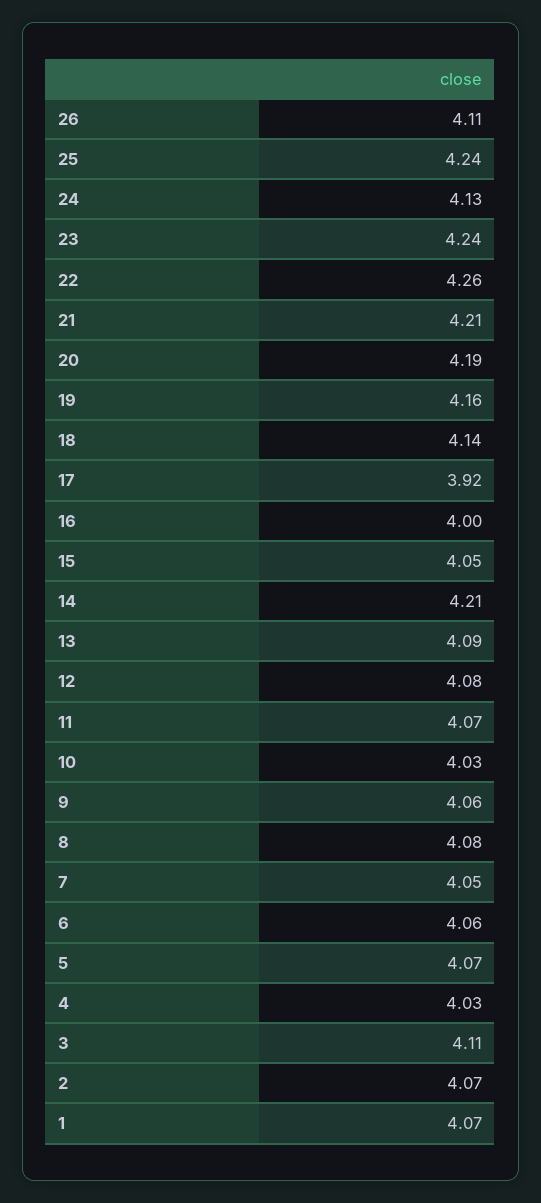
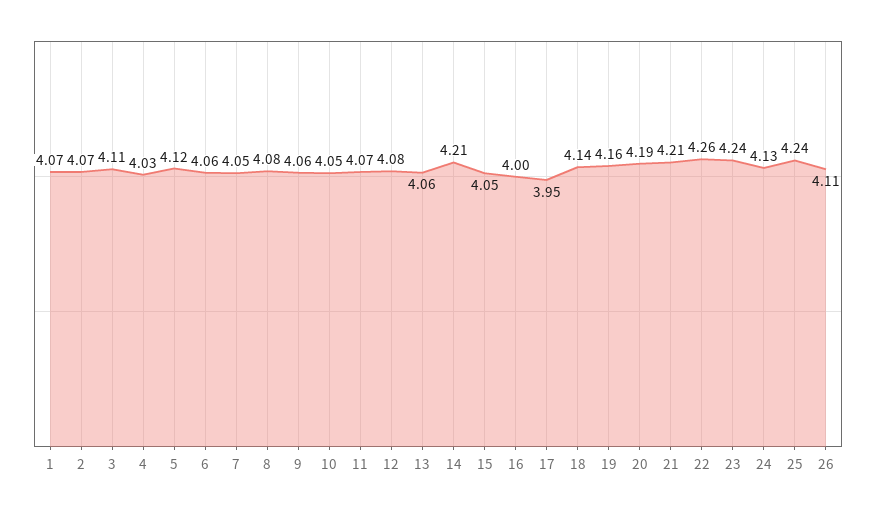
17: 3.92 -> 3.95
13: 4.09 -> 4.06
10: 4.03 -> 4.05
5: 4.07 -> 4.12

